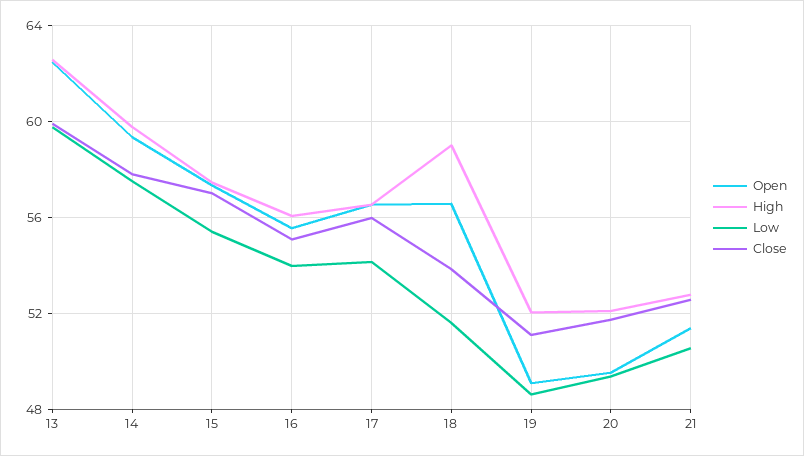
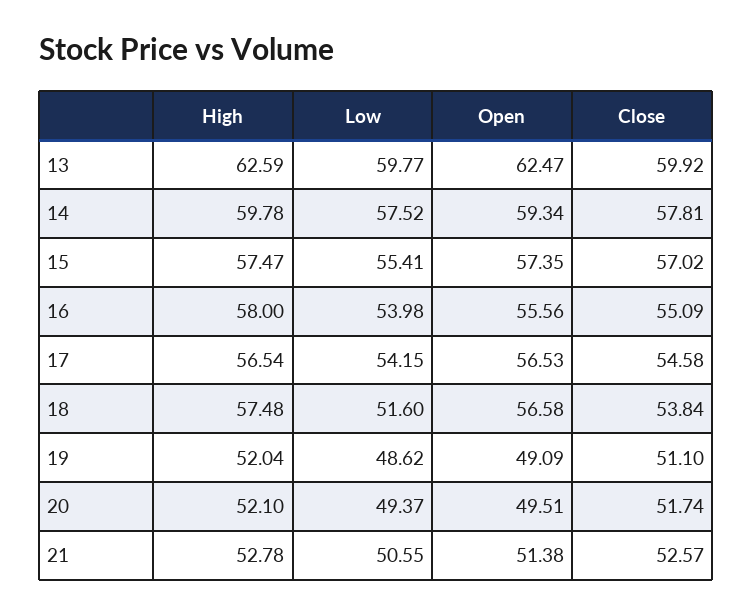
High, 16: 56 -> 58
Close, 17: 56 -> 54.58
High, 18: 59 -> 57.48

